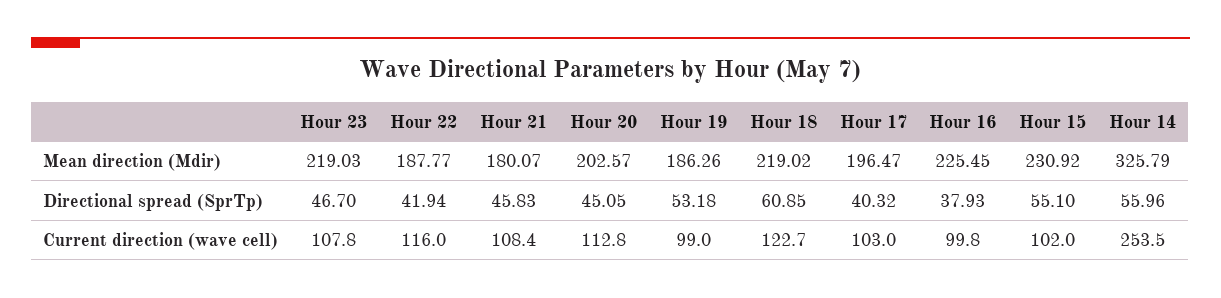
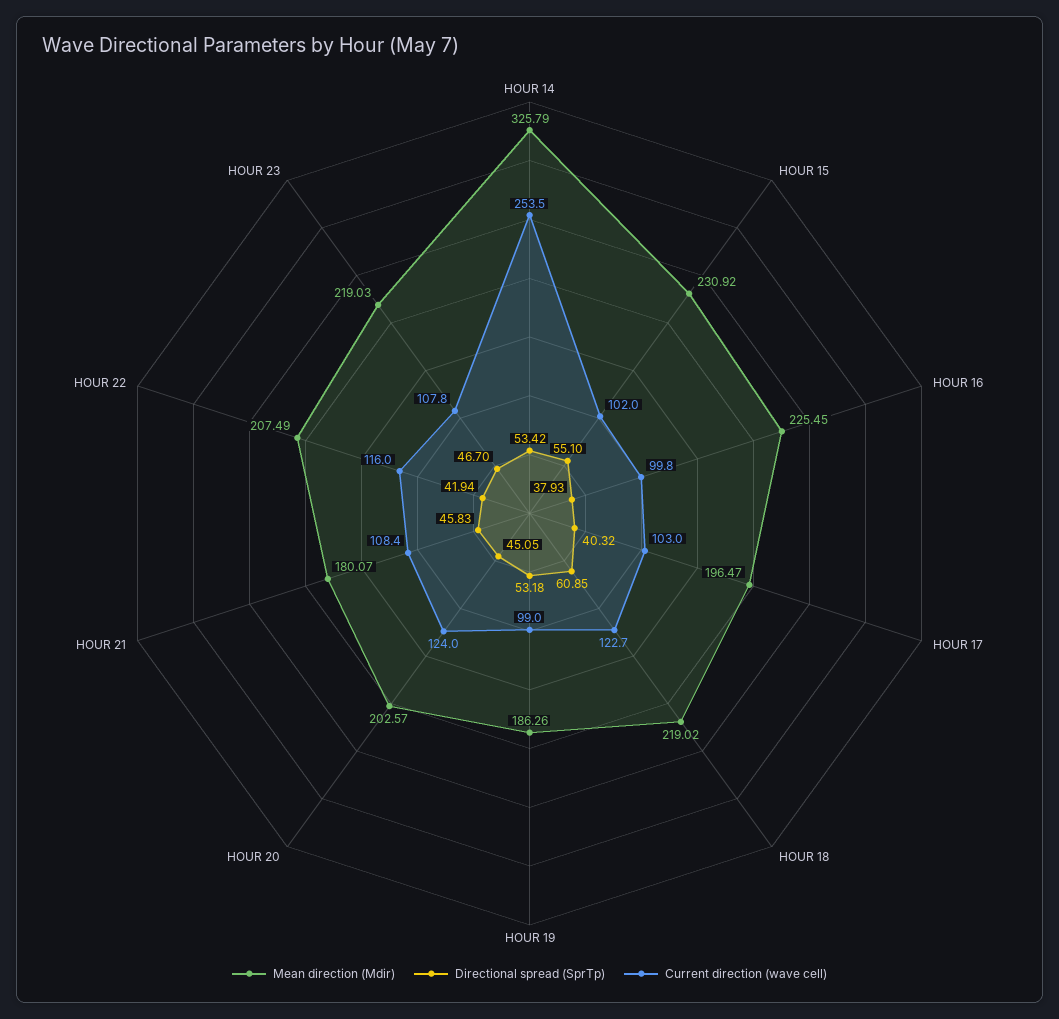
Mean direction (Mdir), Hour 22: 187.77 -> 207.49
Directional spread (SprTp), Hour 14: 55.96 -> 53.42
Current direction (wave cell), Hour 20: 112.8 -> 124

